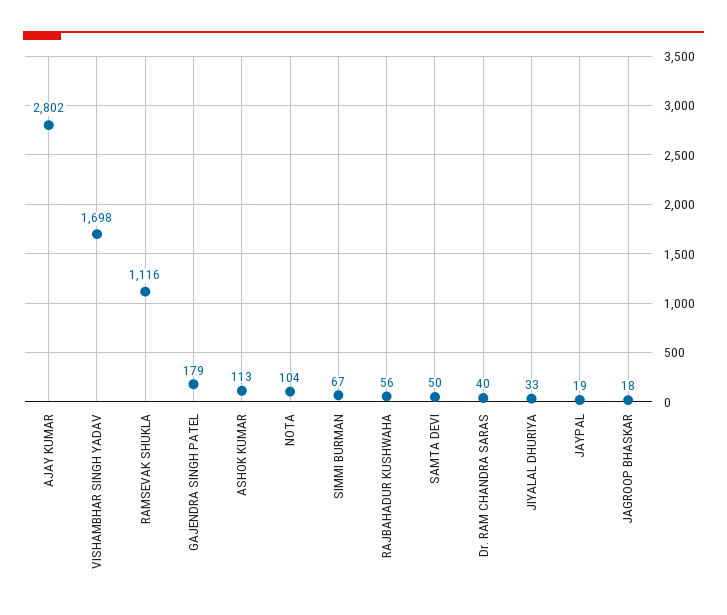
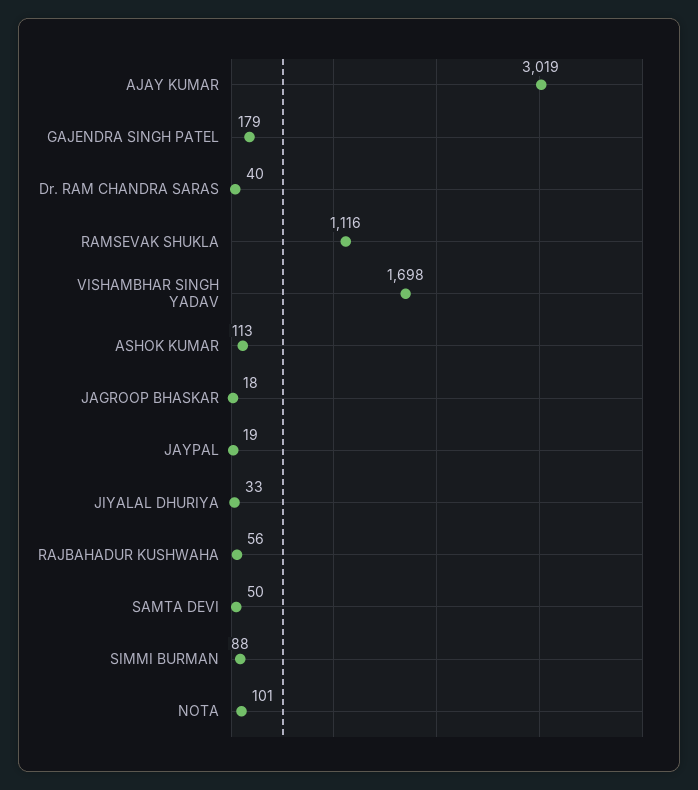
AJAY KUMAR: 2802 -> 3019
NOTA: 104 -> 101
SIMMI BURMAN: 67 -> 88

